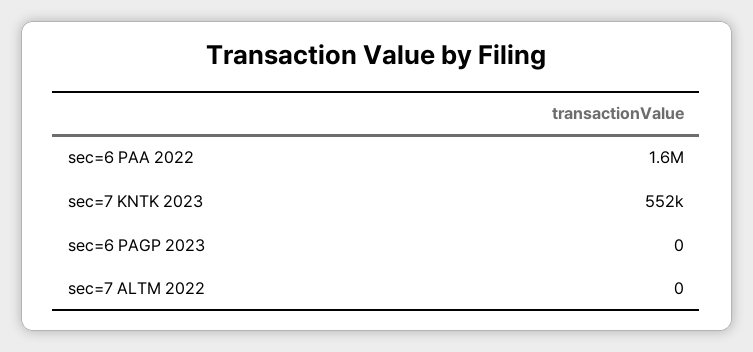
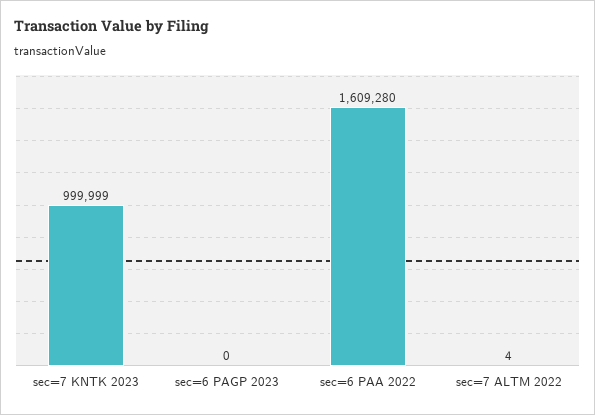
sec=7 KNTK 2023: 552000 -> 999999
sec=7 ALTM 2022: 0 -> 4

